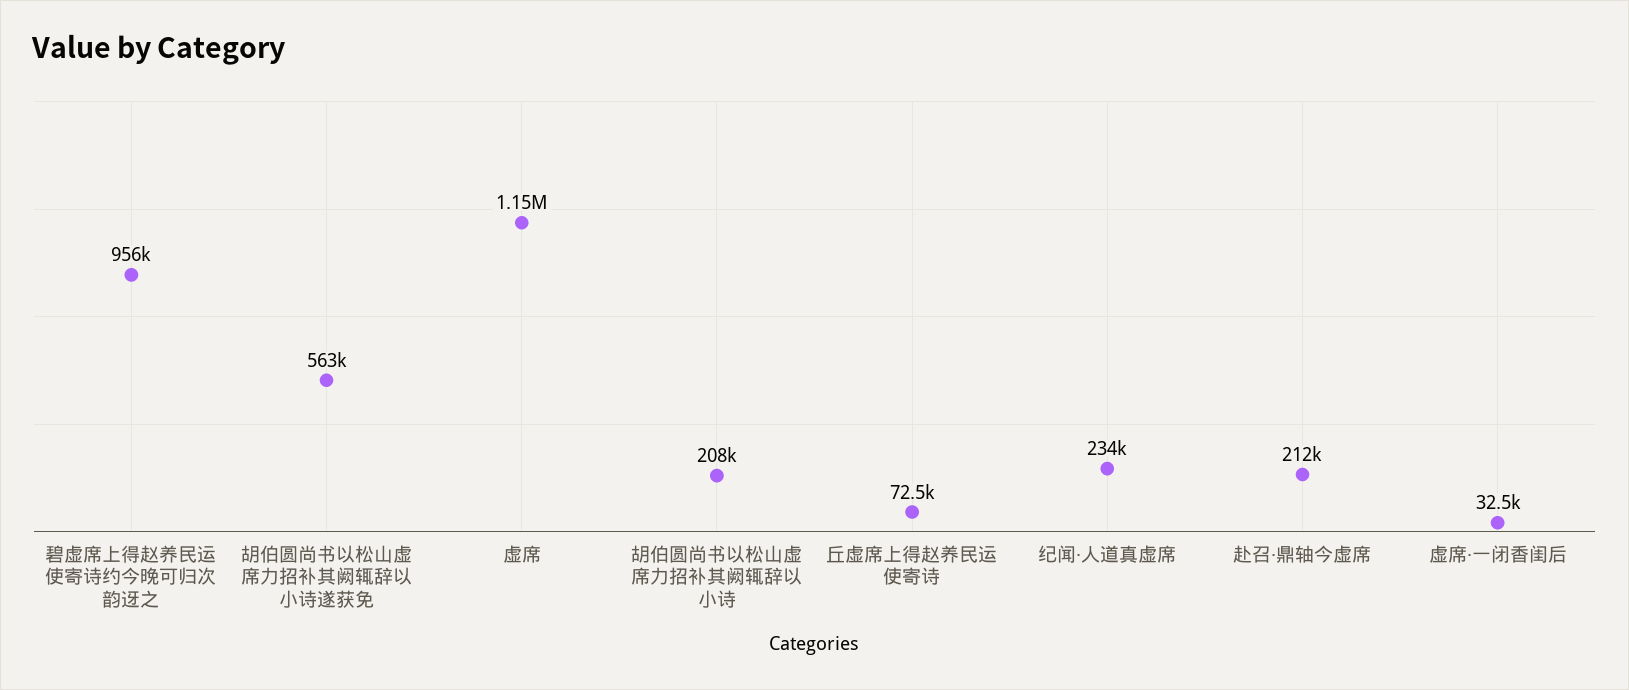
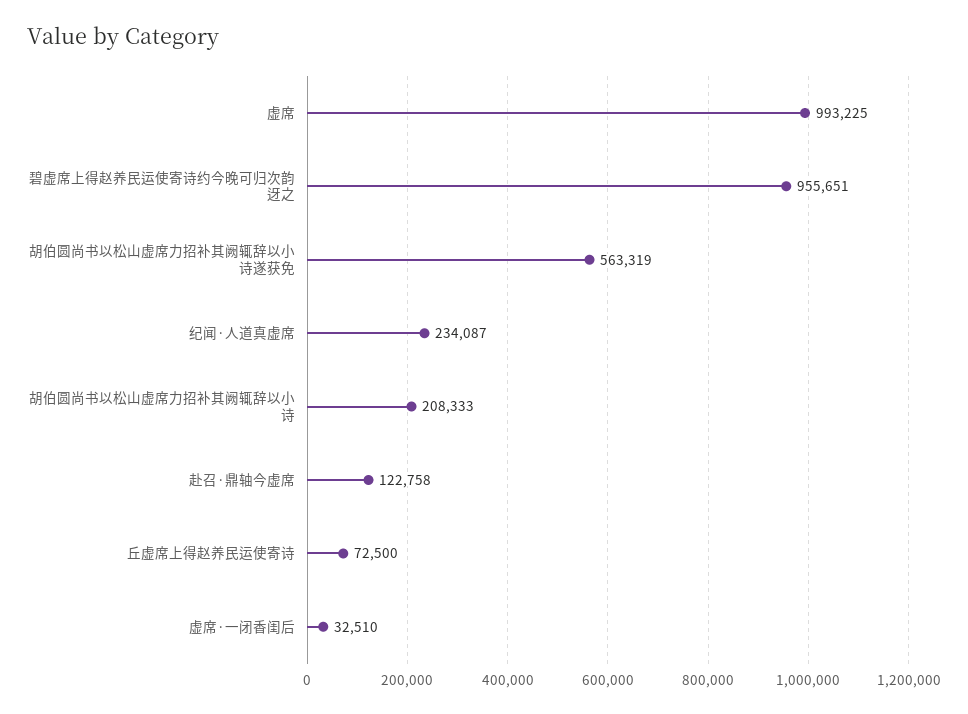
虚席: 1150000 -> 993225
赴召·鼎轴今虚席: 212000 -> 122758

